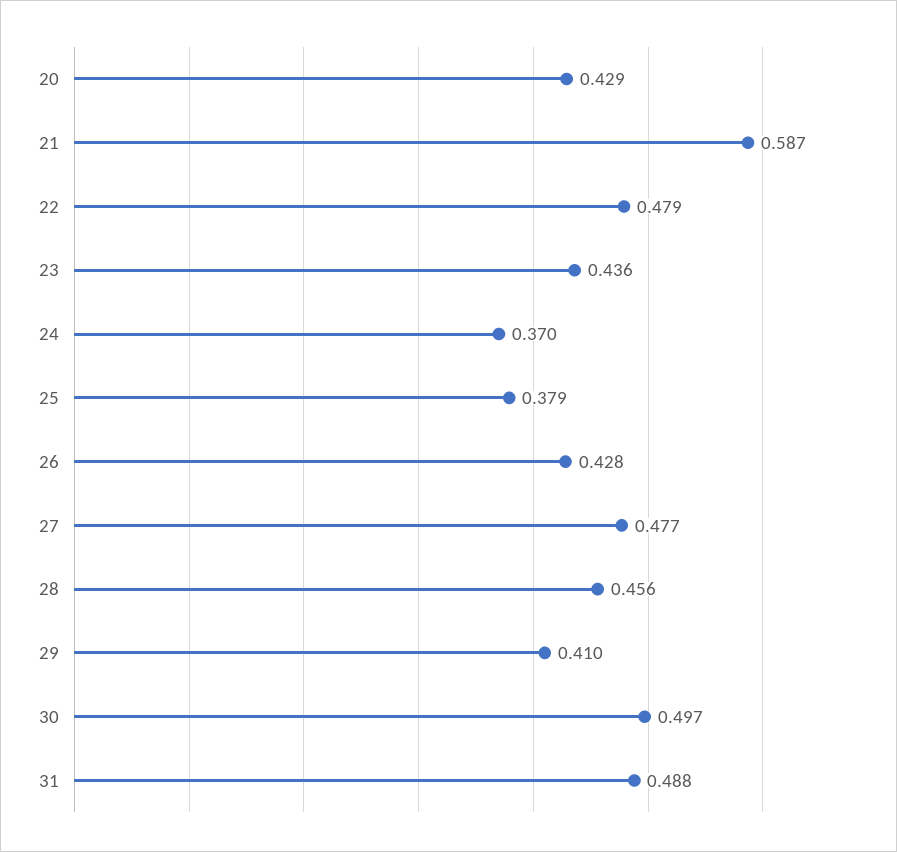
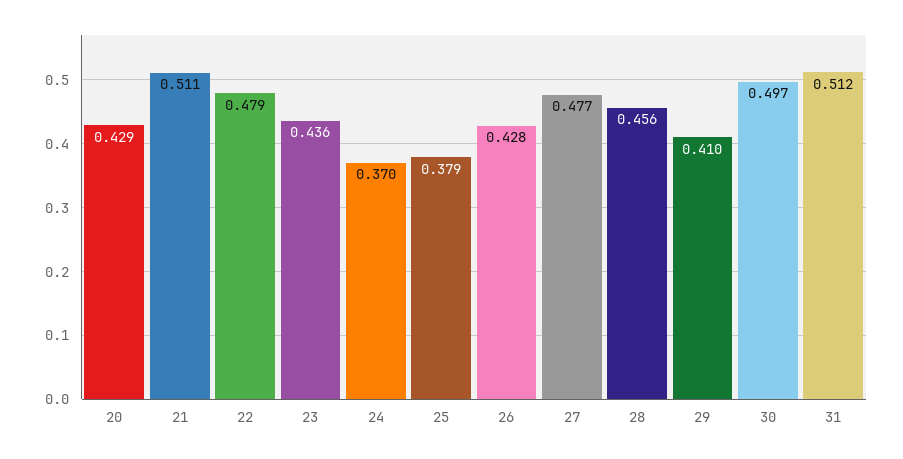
21: 0.587 -> 0.511
31: 0.488 -> 0.512

